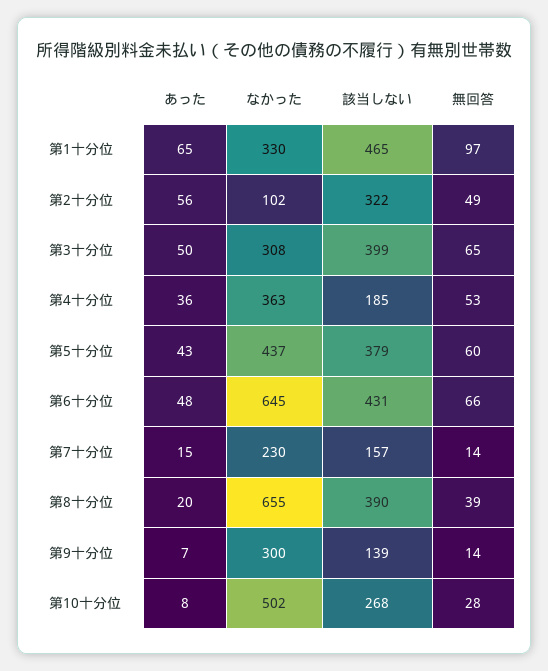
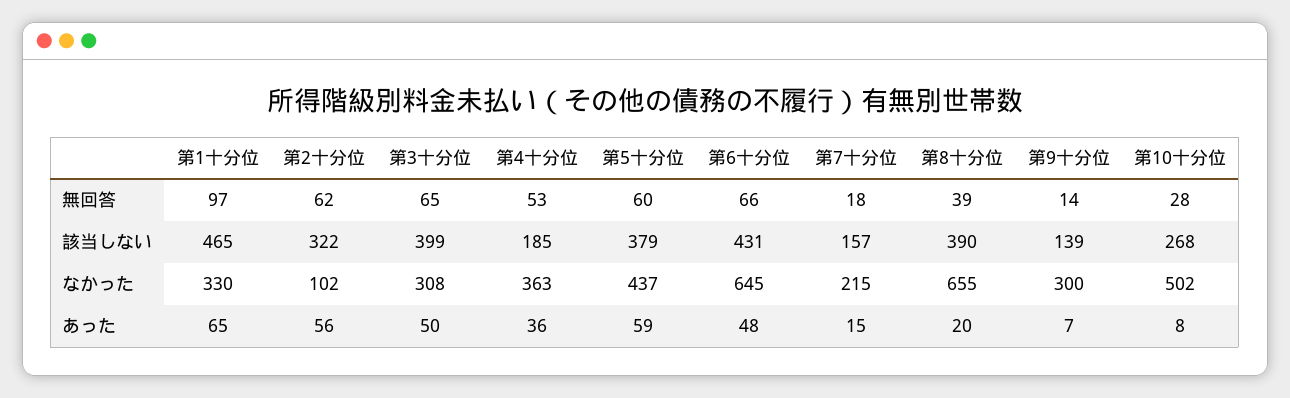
無回答, 第2十分位: 49 -> 62
あった, 第5十分位: 43 -> 59
なかった, 第7十分位: 230 -> 215
無回答, 第7十分位: 14 -> 18

